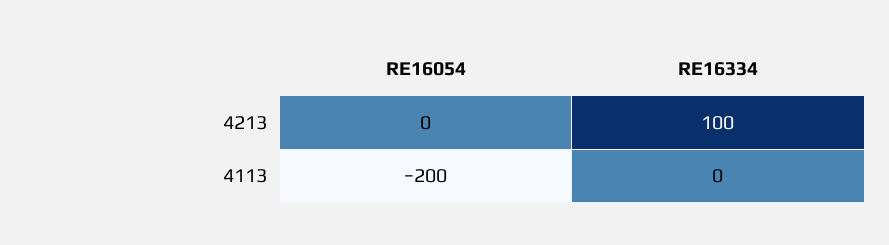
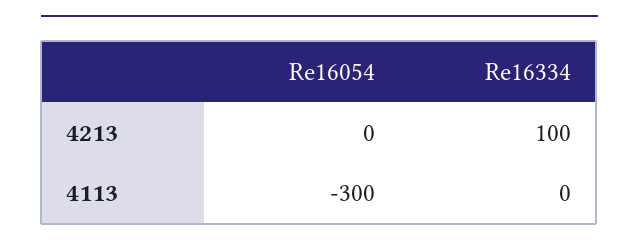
RE16054, 4113: -200 -> -300

